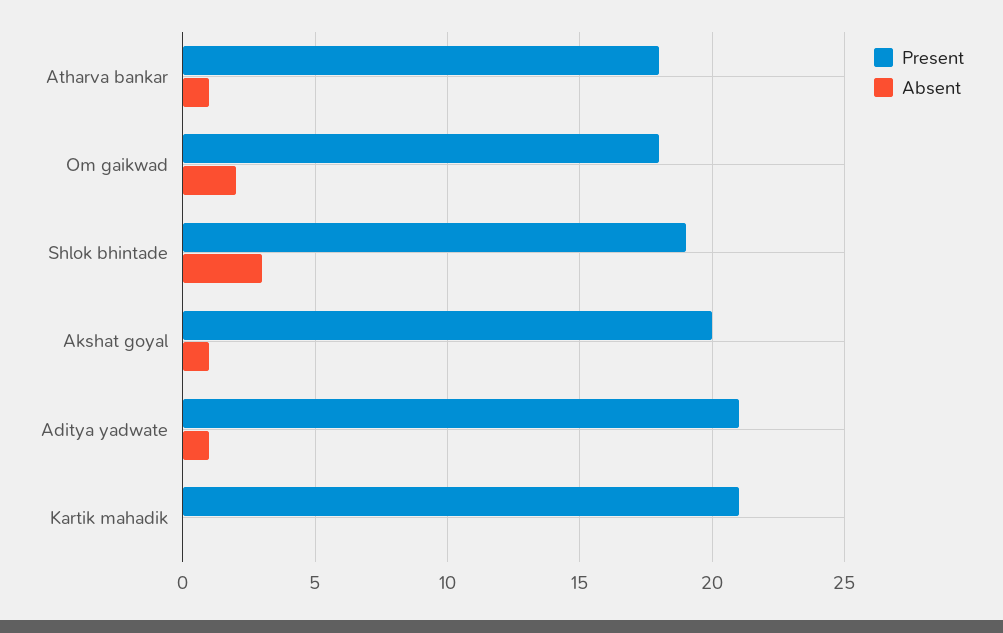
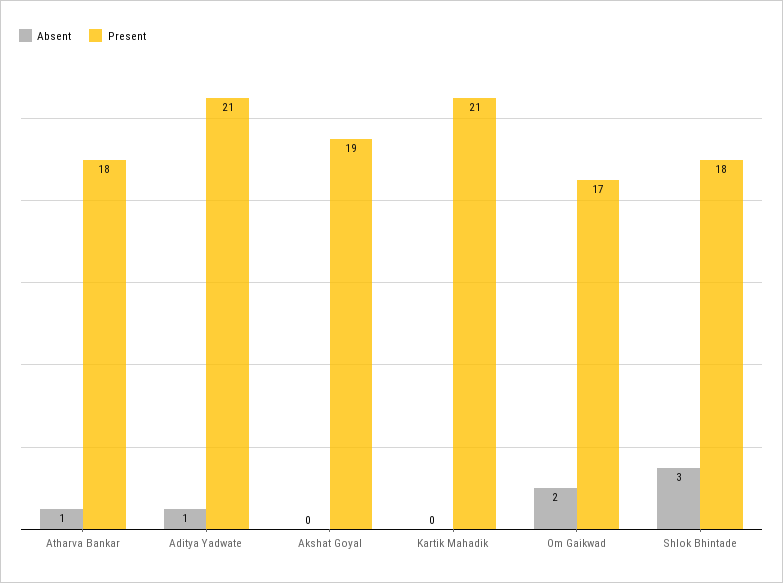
Present, Om gaikwad: 18 -> 17
Present, Shlok bhintade: 19 -> 18
Present, Akshat goyal: 20 -> 19
Absent, Akshat goyal: 1 -> 0

